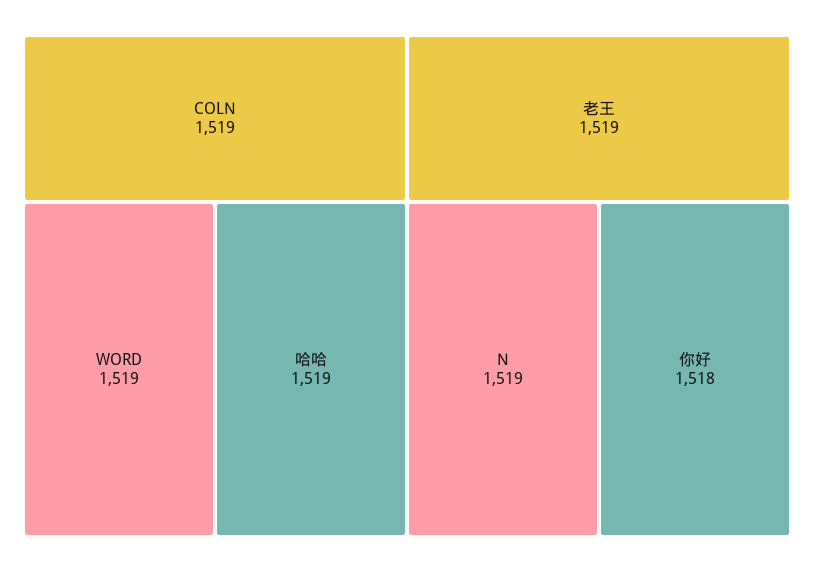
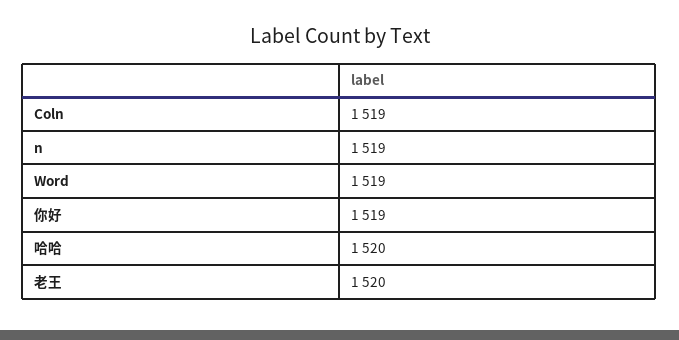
哈哈: 1519 -> 1520
老王: 1519 -> 1520
你好: 1518 -> 1519

